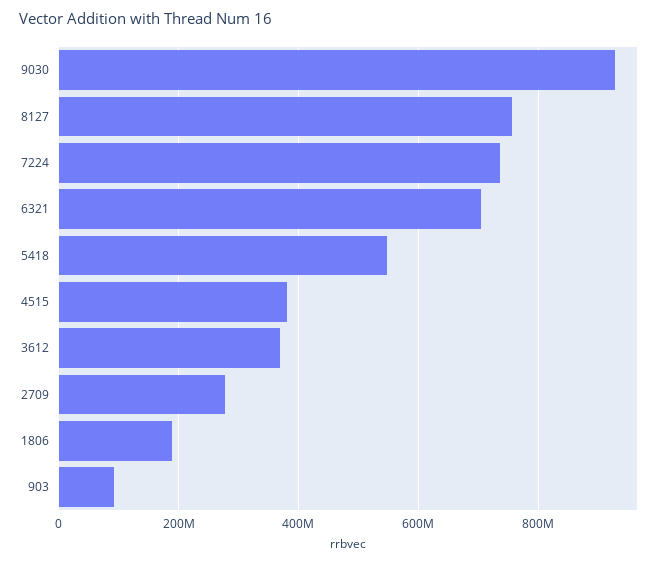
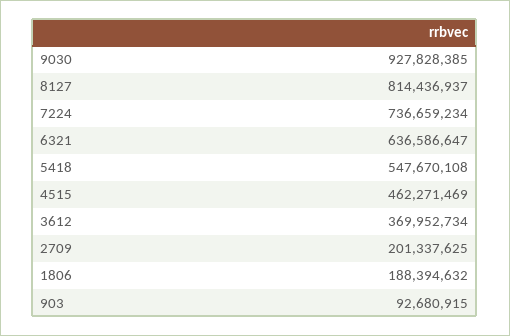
8127: 760000000 -> 814436937
6321: 700000000 -> 636586647
4515: 380000000 -> 462271469
2709: 280000000 -> 201337625

